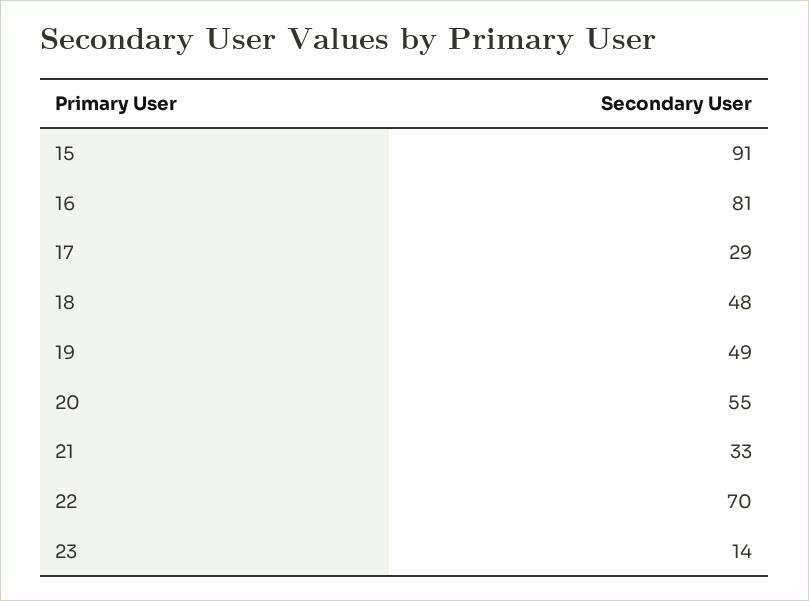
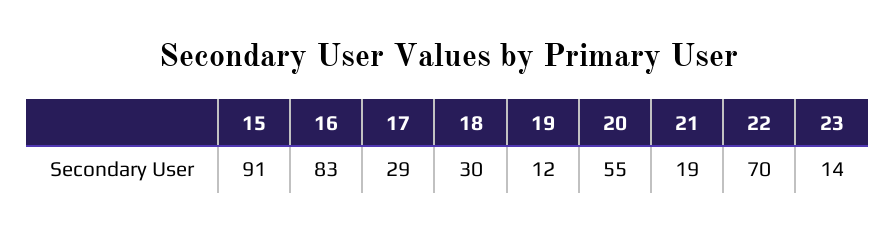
16: 81 -> 83
18: 48 -> 30
19: 49 -> 12
21: 33 -> 19

